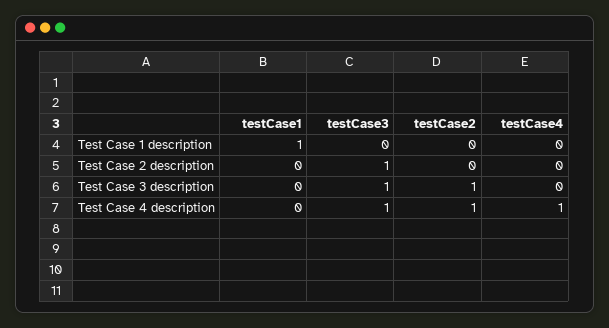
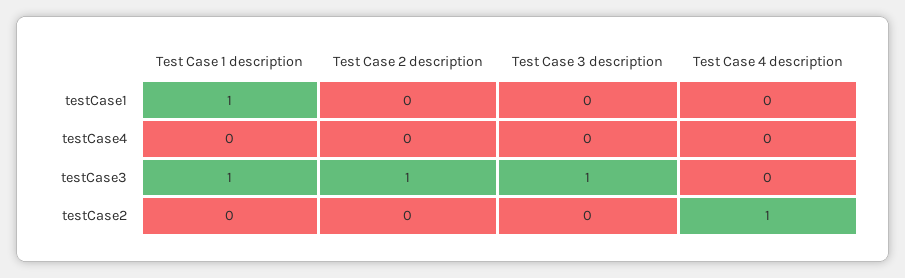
testCase3, Test Case 1 description: 0 -> 1
testCase2, Test Case 3 description: 1 -> 0
testCase3, Test Case 4 description: 1 -> 0
testCase4, Test Case 4 description: 1 -> 0

